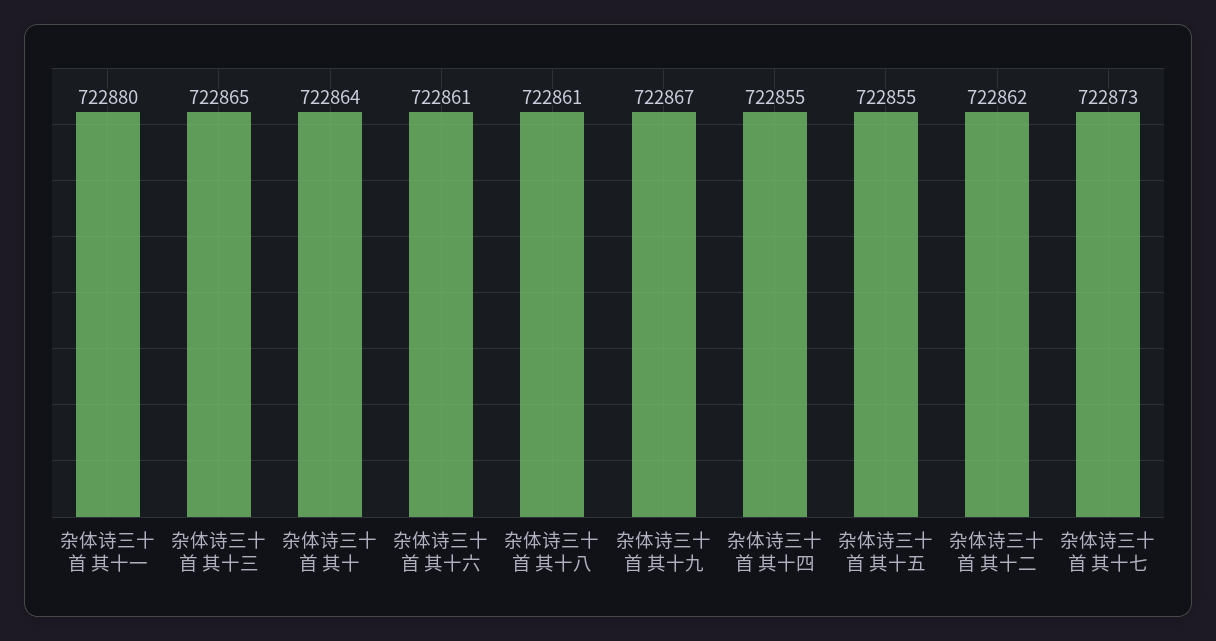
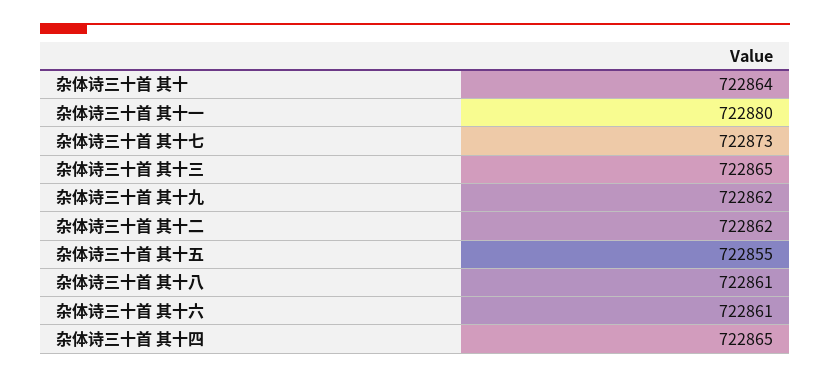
杂体诗三十首 其十九: 722867 -> 722862
杂体诗三十首 其十四: 722855 -> 722865

